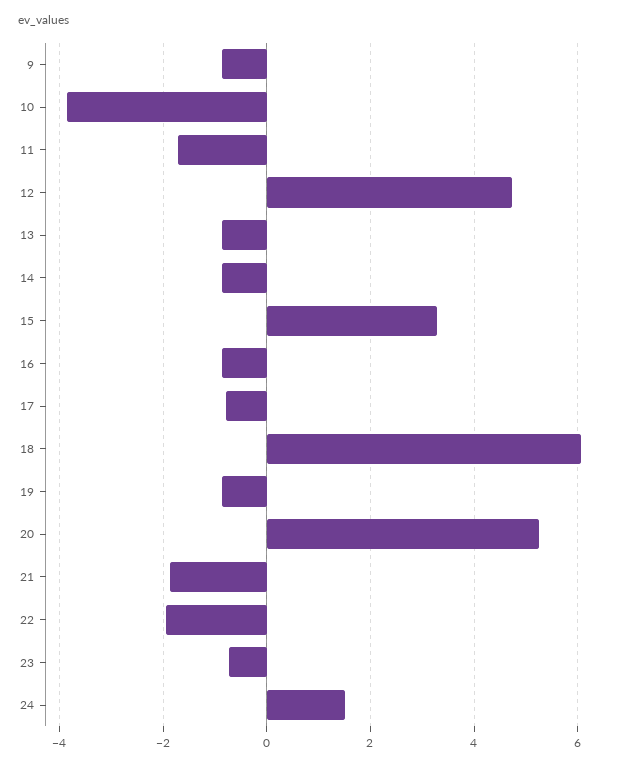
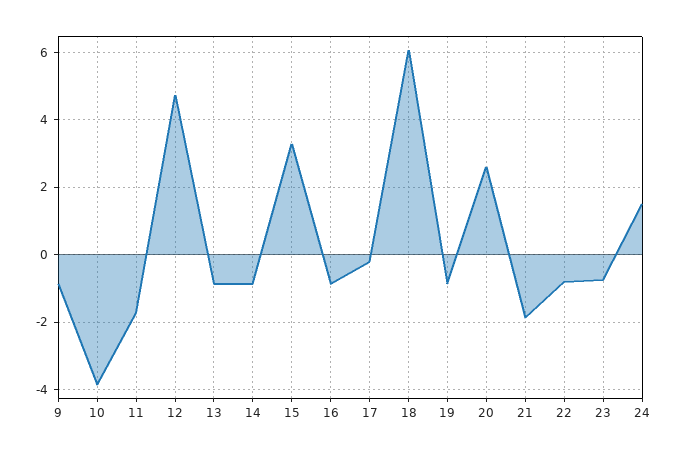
17: -0.8 -> -0.2
20: 5.2 -> 2.6
22: -2 -> -0.8

